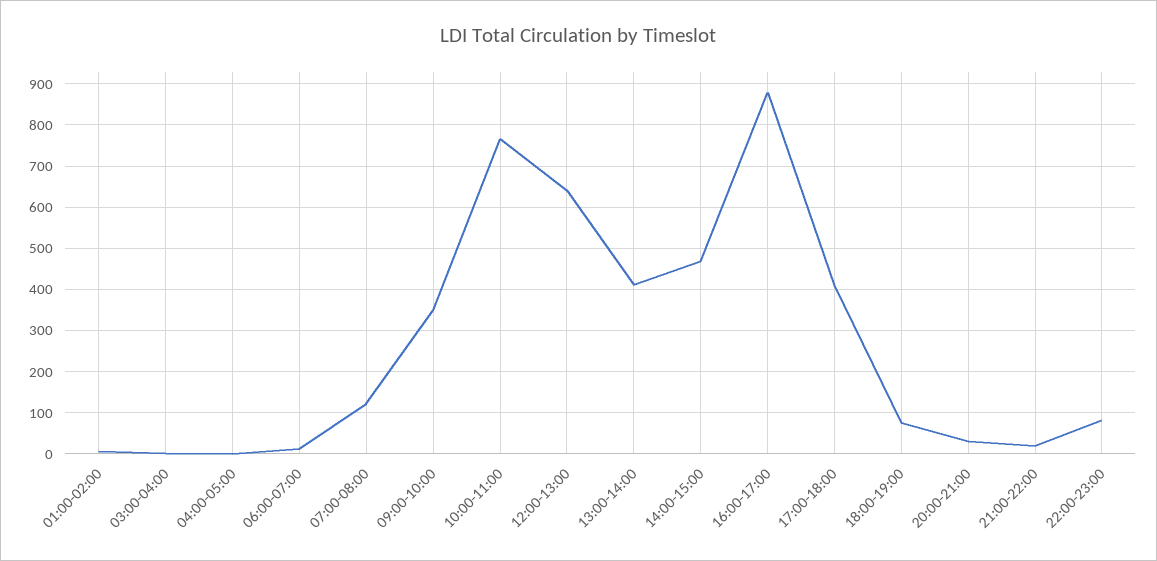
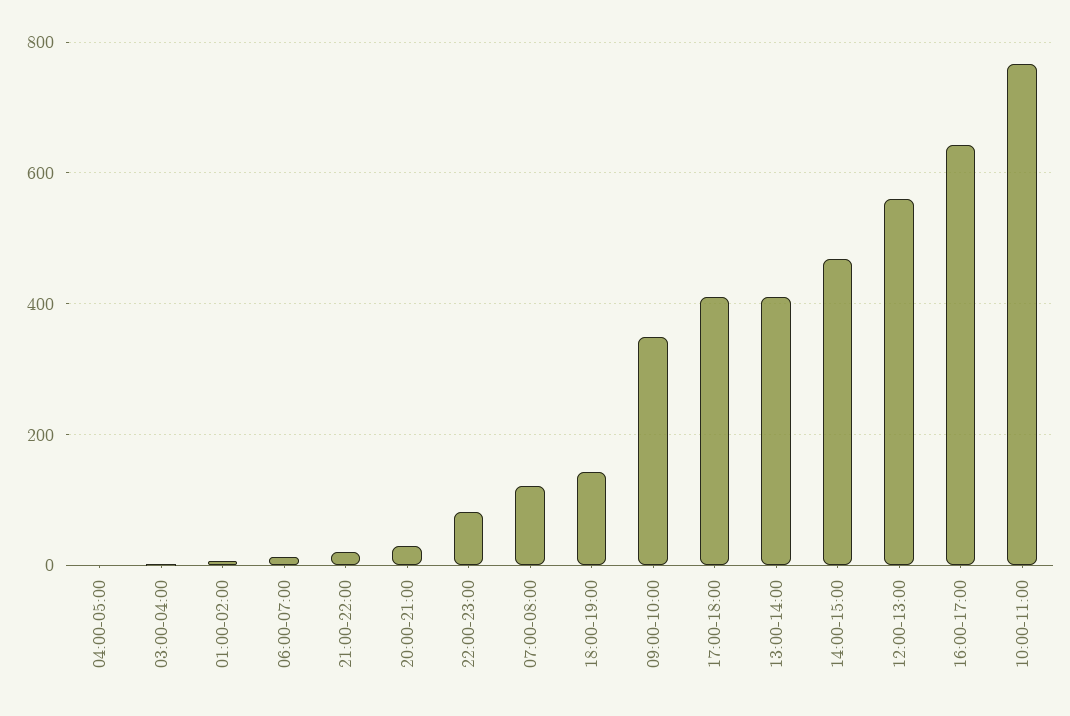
12:00-13:00: 640 -> 560
16:00-17:00: 880 -> 640
18:00-19:00: 80 -> 140

